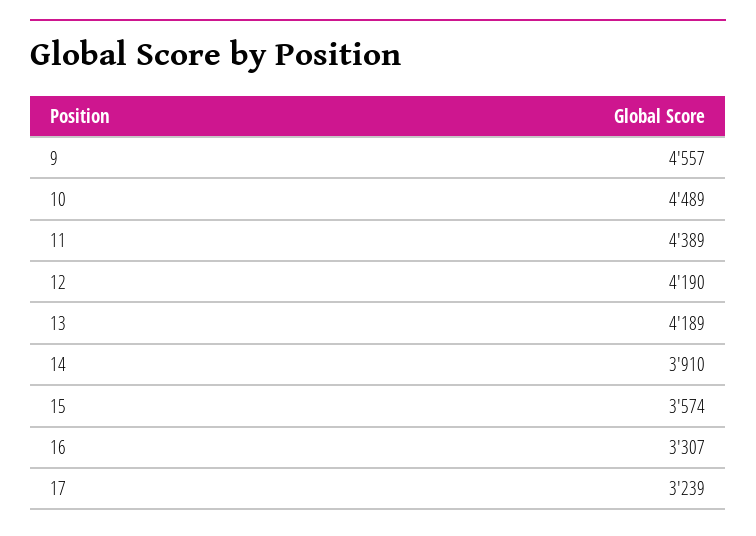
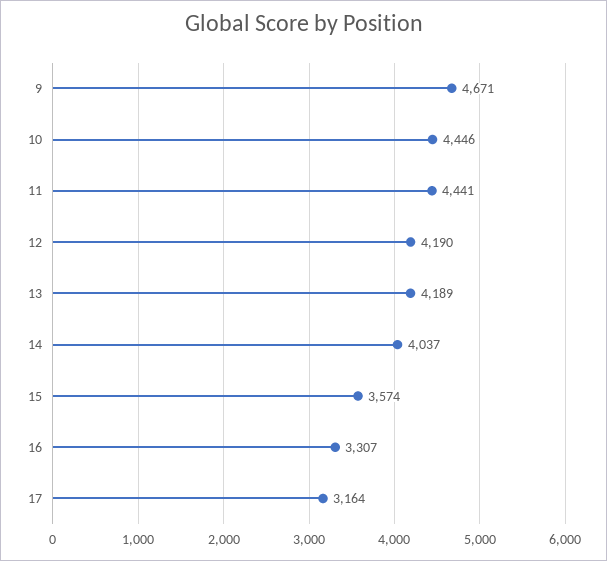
9: 4557 -> 4671
10: 4489 -> 4446
11: 4389 -> 4441
14: 3910 -> 4037
17: 3239 -> 3164

